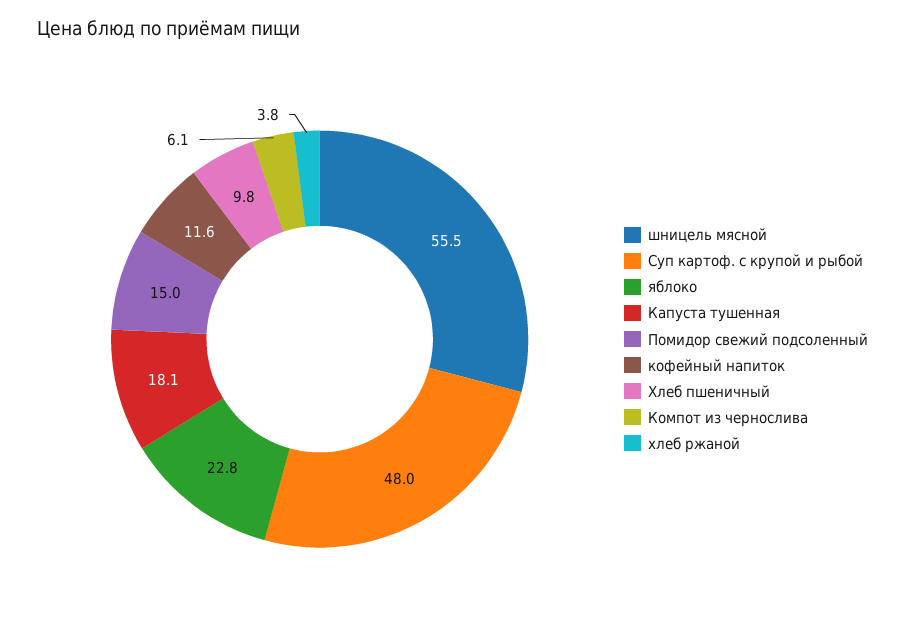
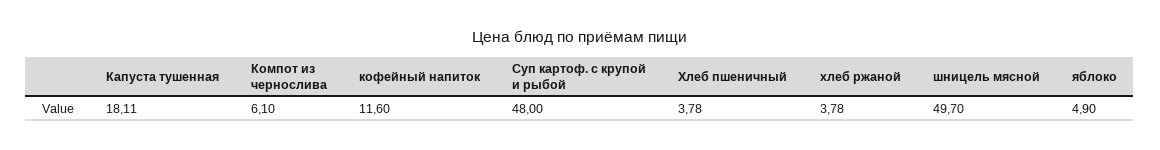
шницель мясной: 55.5 -> 49.7
яблоко: 22.8 -> 4.9
Помидор свежий подсоленный: 15 -> none
Хлеб пшеничный: 9.8 -> 3.78

